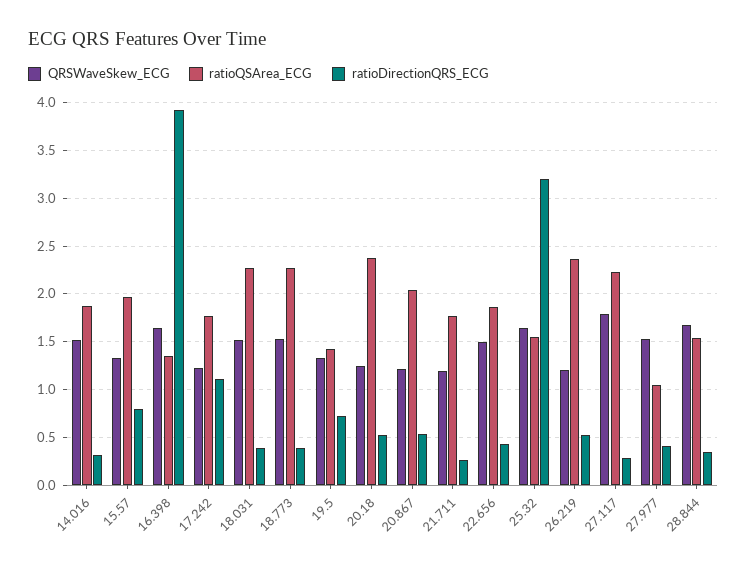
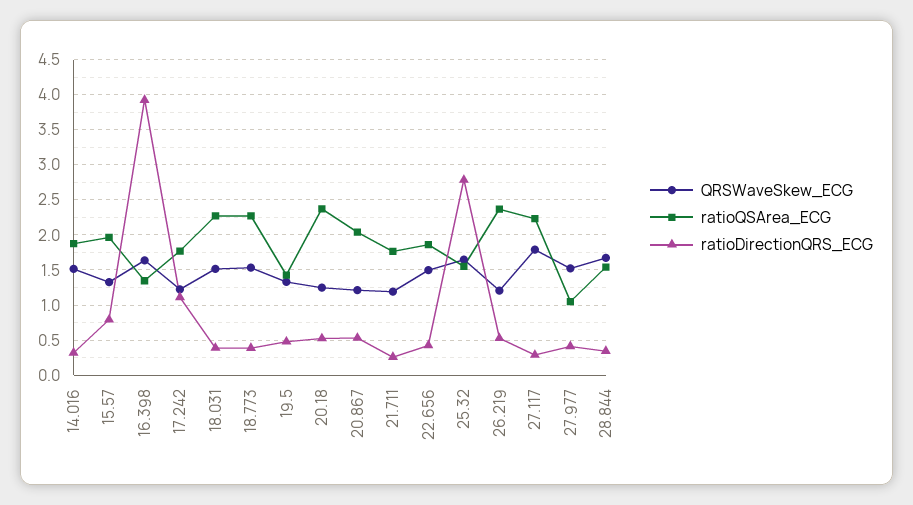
ratioDirectionQRS_ECG, 19.5: 0.7 -> 0.5
ratioDirectionQRS_ECG, 25.32: 3.2 -> 2.8

